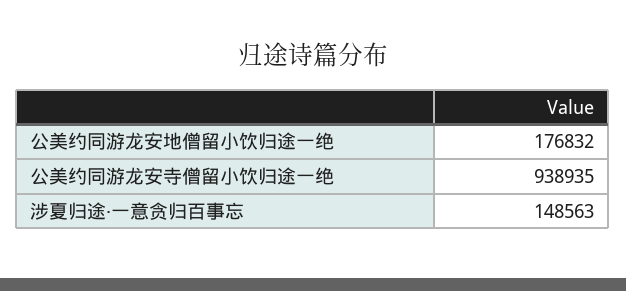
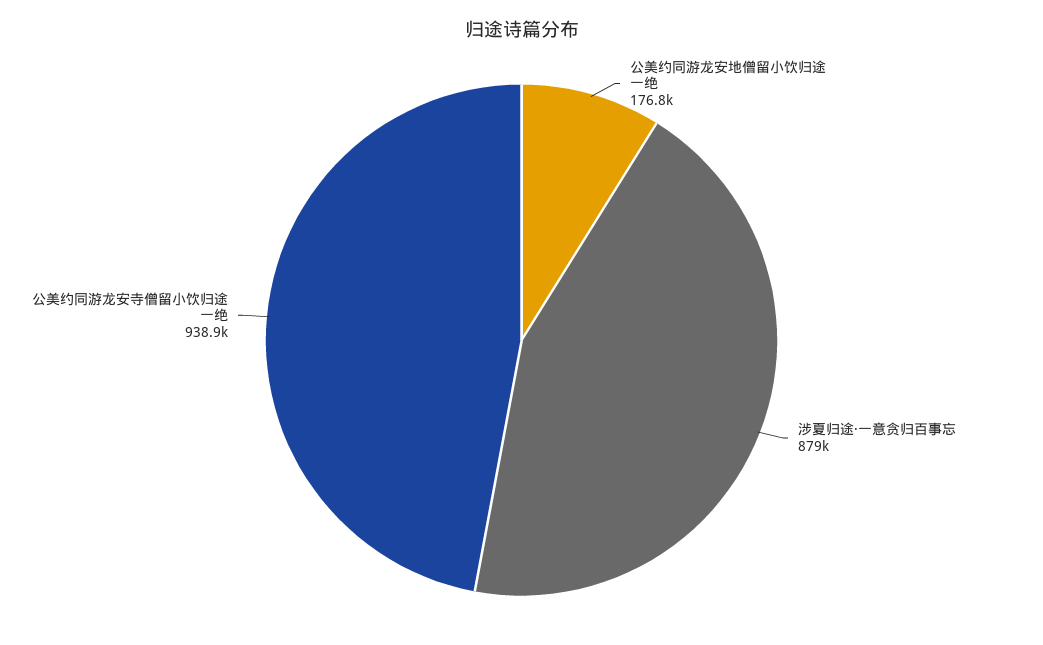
涉夏归途·一意贪归百事忘: 148563 -> 879000

